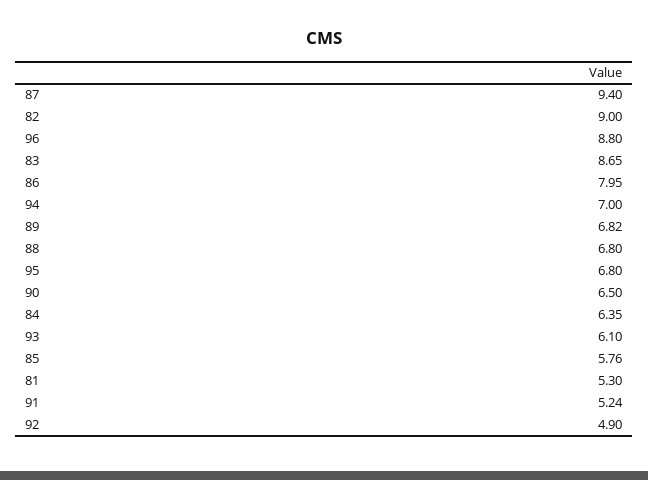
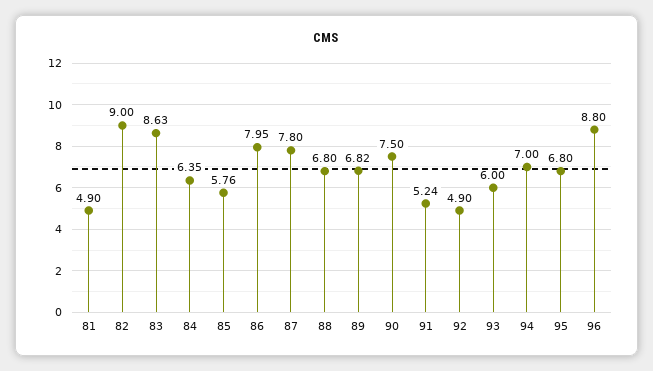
87: 9.4 -> 7.8
83: 8.65 -> 8.63
90: 6.5 -> 7.5
93: 6.1 -> 6
81: 5.3 -> 4.9

